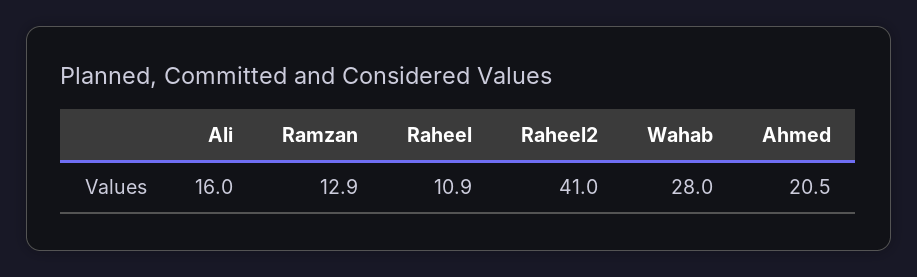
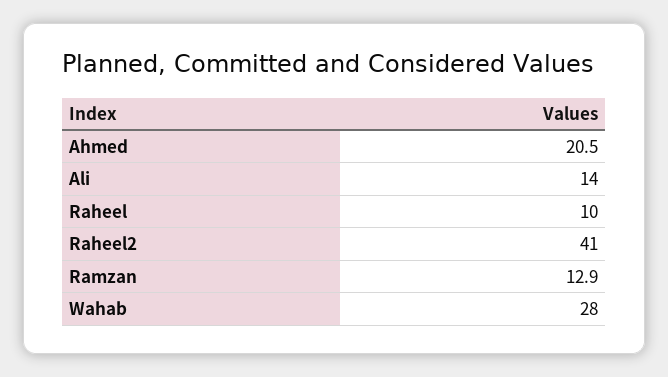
Ali: 16 -> 14
Raheel: 10.9 -> 10

